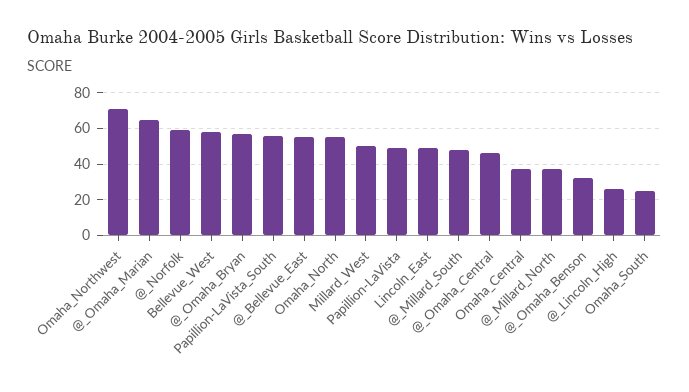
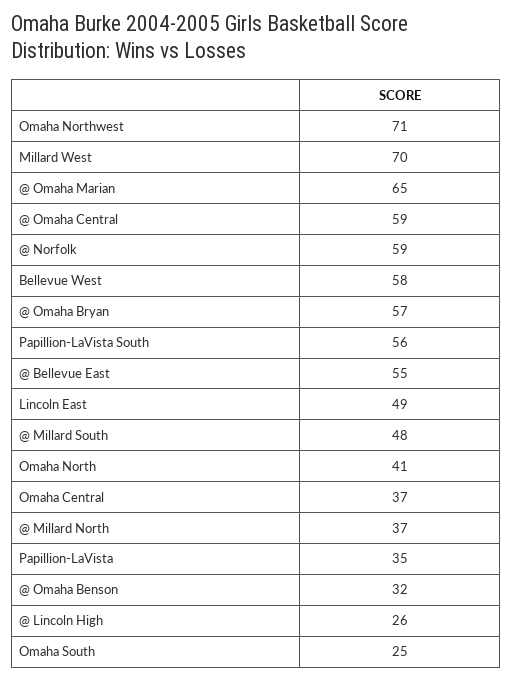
Omaha_North: 55 -> 41
Millard_West: 50 -> 70
Papillion-LaVista: 50 -> 35
@_Omaha_Central: 45 -> 59

